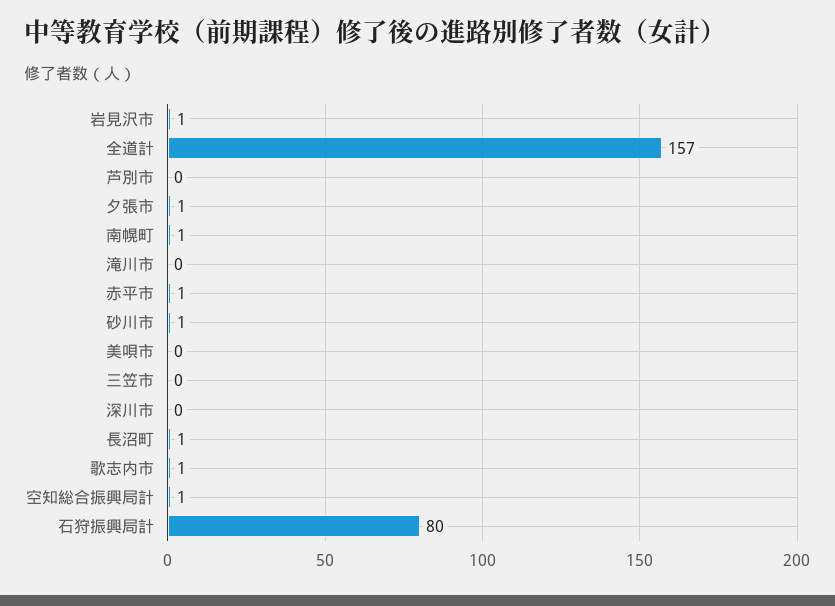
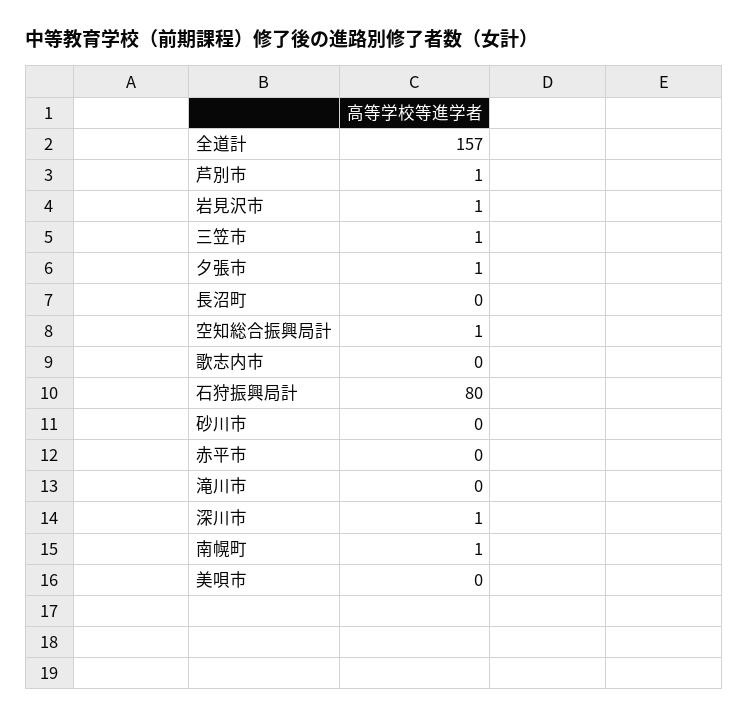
芦別市: 0 -> 1
赤平市: 1 -> 0
砂川市: 1 -> 0
三笠市: 0 -> 1
深川市: 0 -> 1
長沼町: 1 -> 0
歌志内市: 1 -> 0

